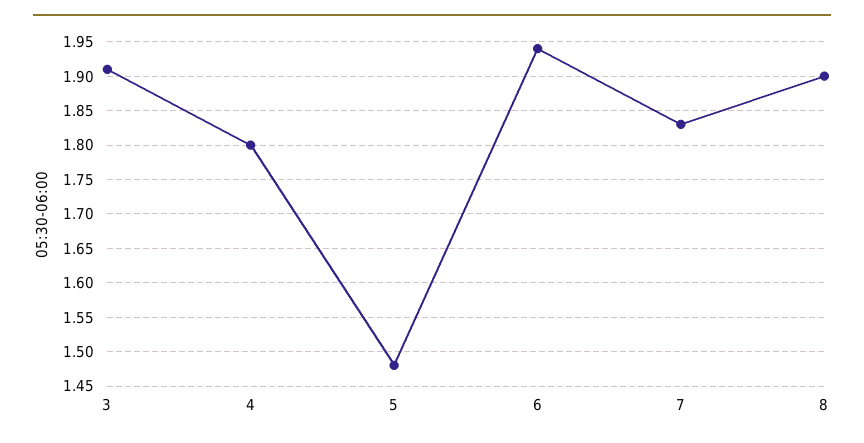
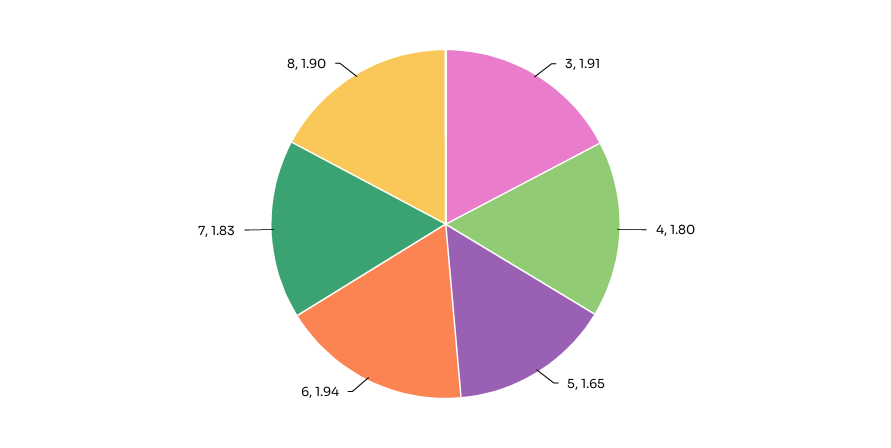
5: 1.48 -> 1.65

